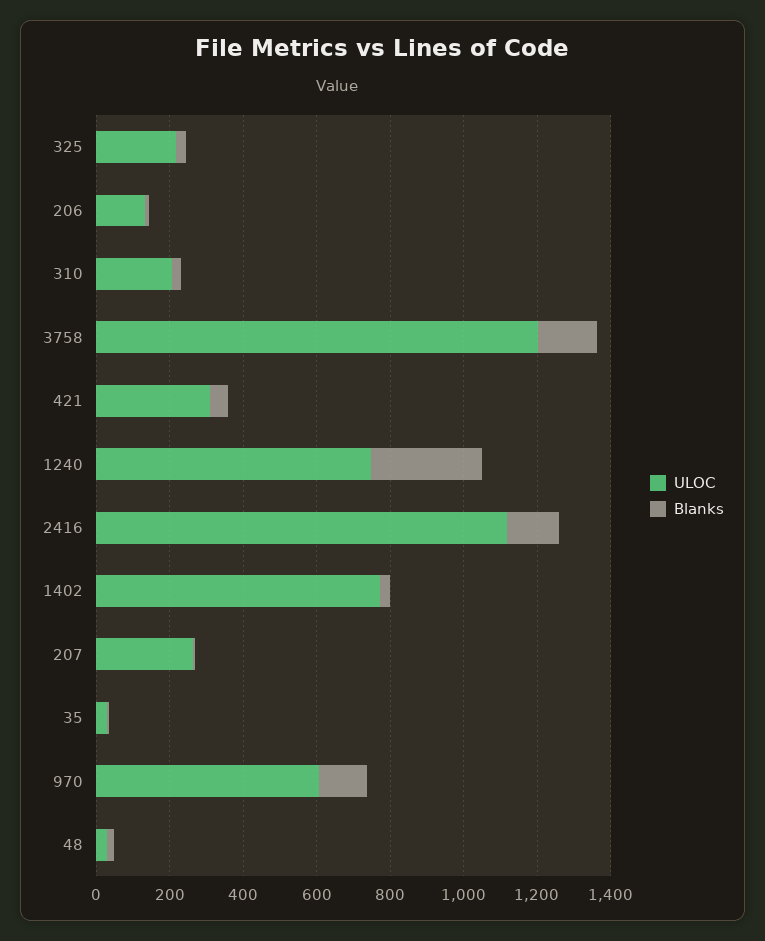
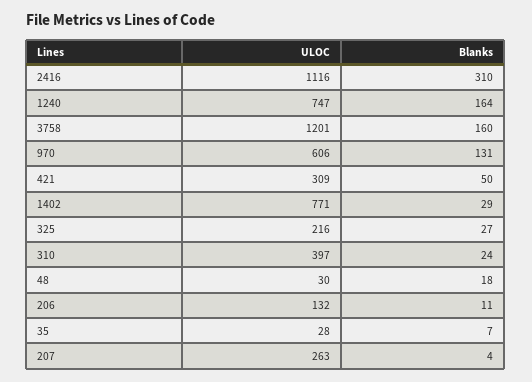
ULOC, 310: 200 -> 397
Blanks, 1240: 300 -> 164
Blanks, 2416: 150 -> 310

